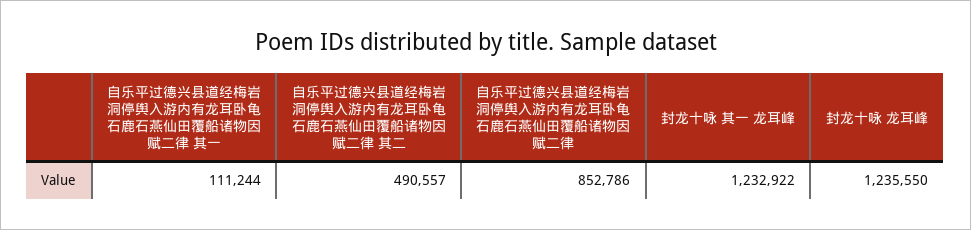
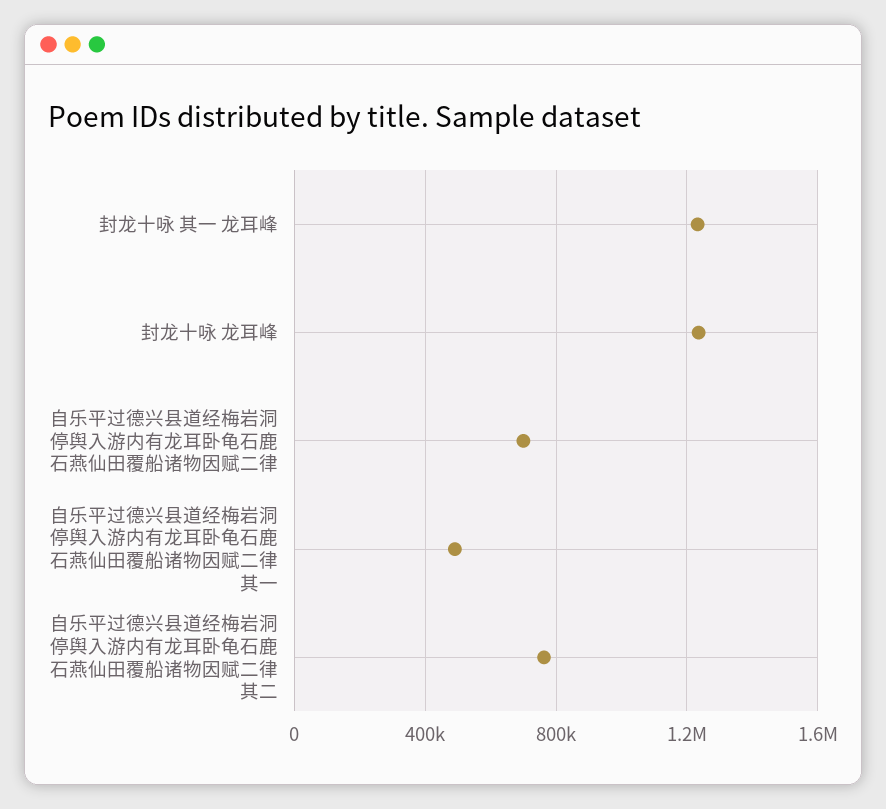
自乐平过德兴县道经梅岩洞停舆入游内有龙耳卧龟石鹿石燕仙田覆船诸物因赋二律 其一: 111244 -> 500000
自乐平过德兴县道经梅岩洞停舆入游内有龙耳卧龟石鹿石燕仙田覆船诸物因赋二律 其二: 490557 -> 750000
自乐平过德兴县道经梅岩洞停舆入游内有龙耳卧龟石鹿石燕仙田覆船诸物因赋二律: 852786 -> 700000

